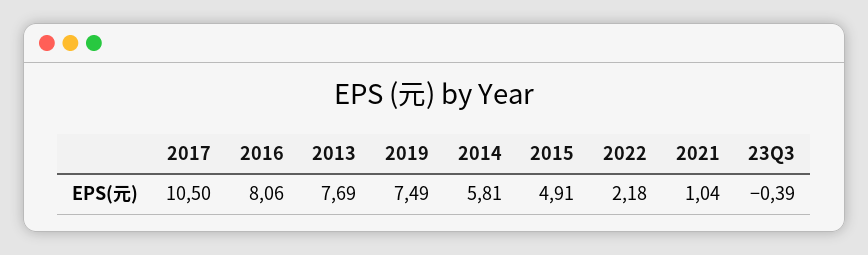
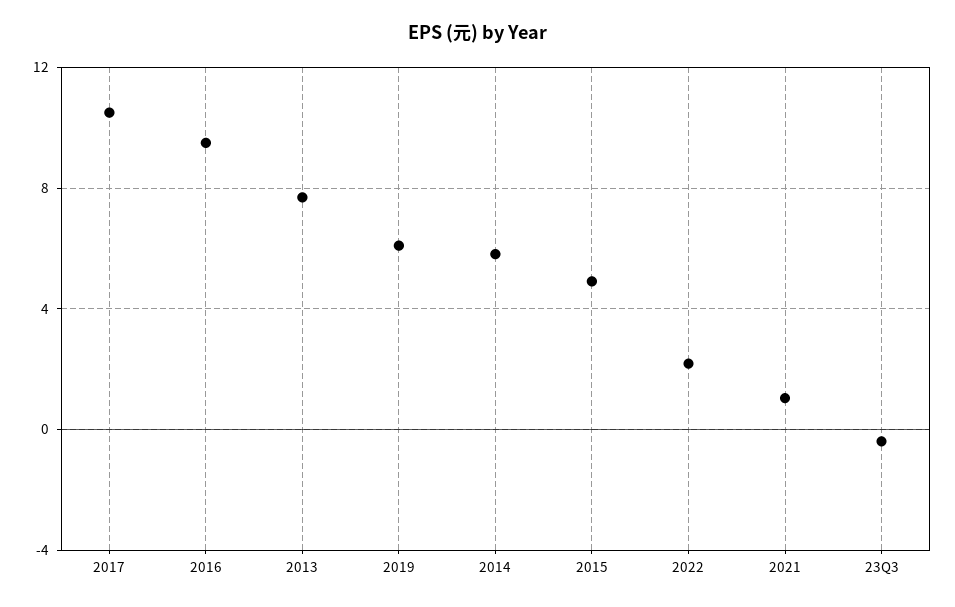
2016: 8.06 -> 9.5
2019: 7.49 -> 6

